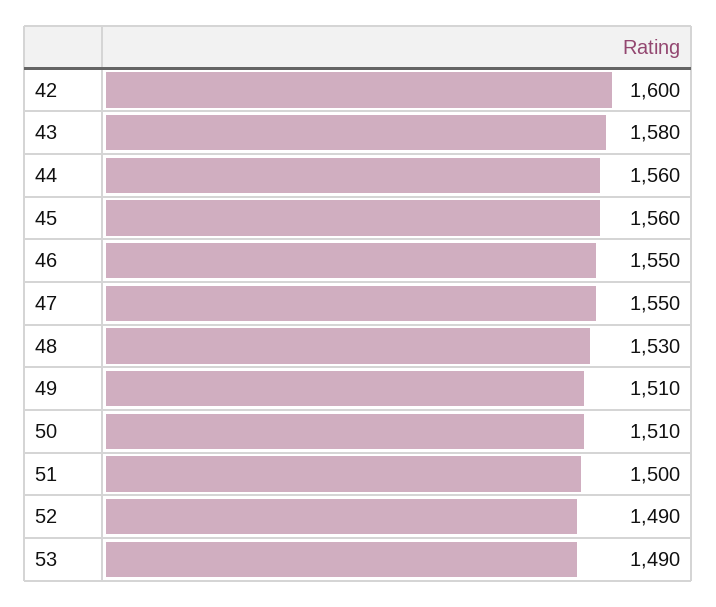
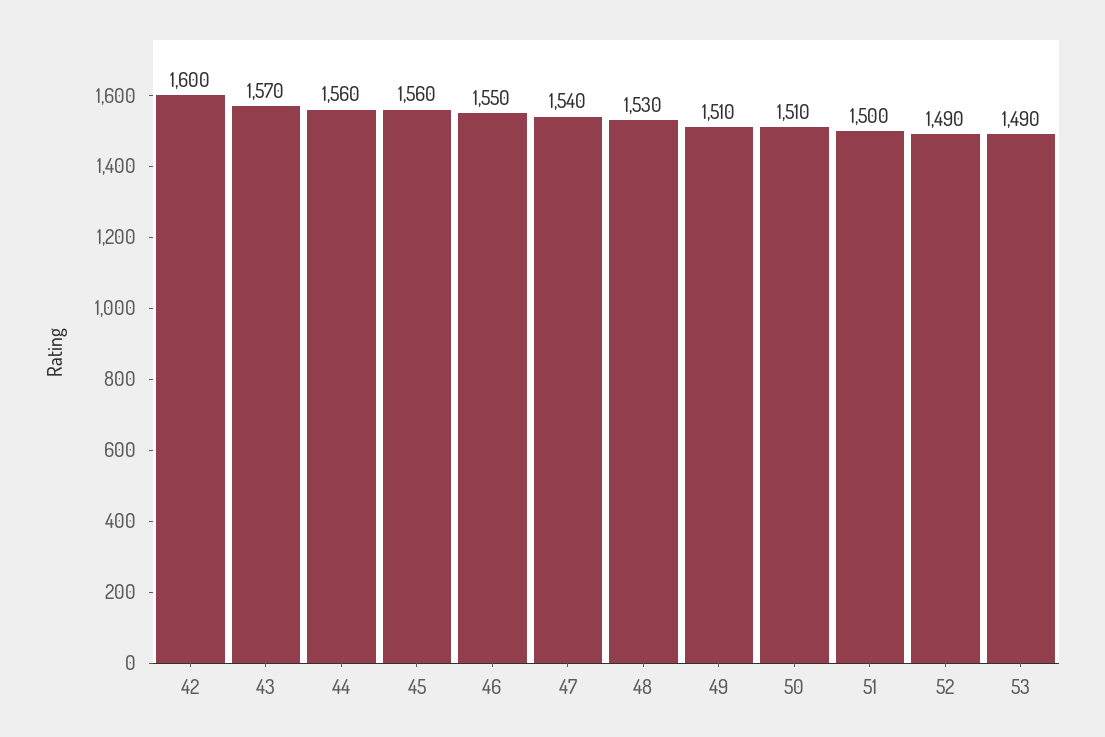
43: 1580 -> 1570
47: 1550 -> 1540

